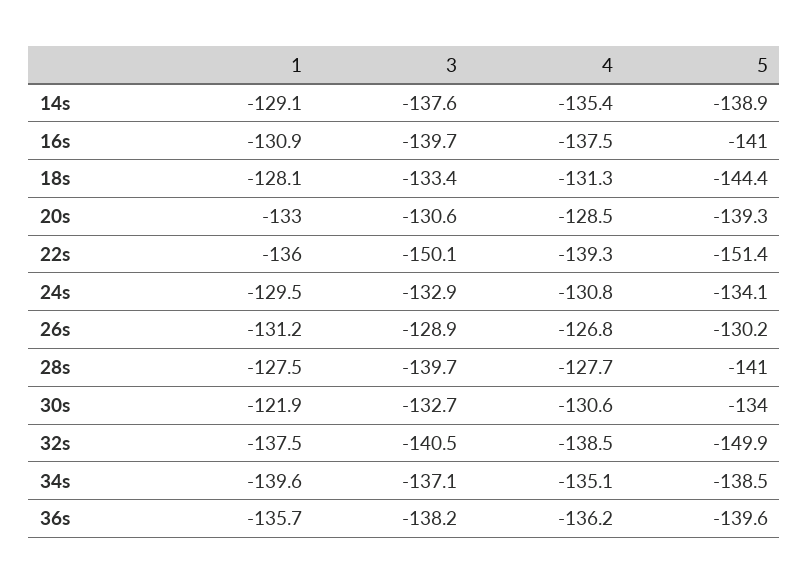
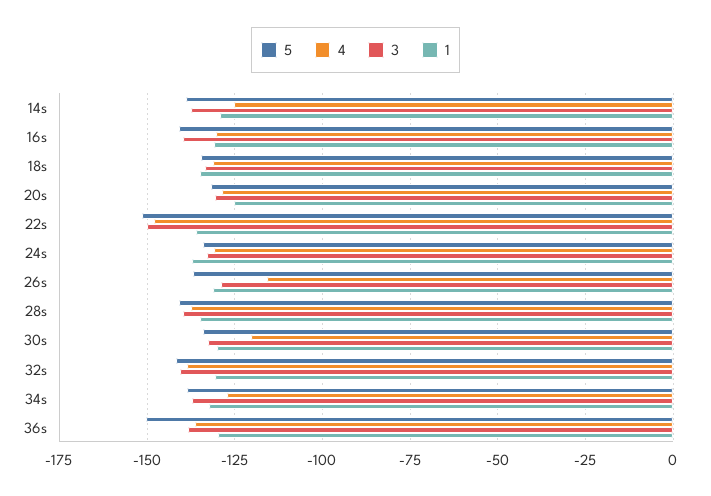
4, 14s: -135.4 -> -125
4, 16s: -137.5 -> -130
1, 18s: -128.1 -> -135
5, 18s: -144.4 -> -135
1, 20s: -133 -> -125
5, 20s: -139.3 -> -132.5
4, 22s: -139.3 -> -147.5
1, 24s: -129.5 -> -137.5
4, 26s: -126.8 -> -115
5, 26s: -130.2 -> -137.5
1, 28s: -127.5 -> -135
4, 28s: -127.7 -> -137.5
1, 30s: -121.9 -> -130
4, 30s: -130.6 -> -120
1, 32s: -137.5 -> -130
5, 32s: -149.9 -> -142.5
1, 34s: -139.6 -> -132.5
4, 34s: -135.1 -> -127.5
1, 36s: -135.7 -> -130
5, 36s: -139.6 -> -150

